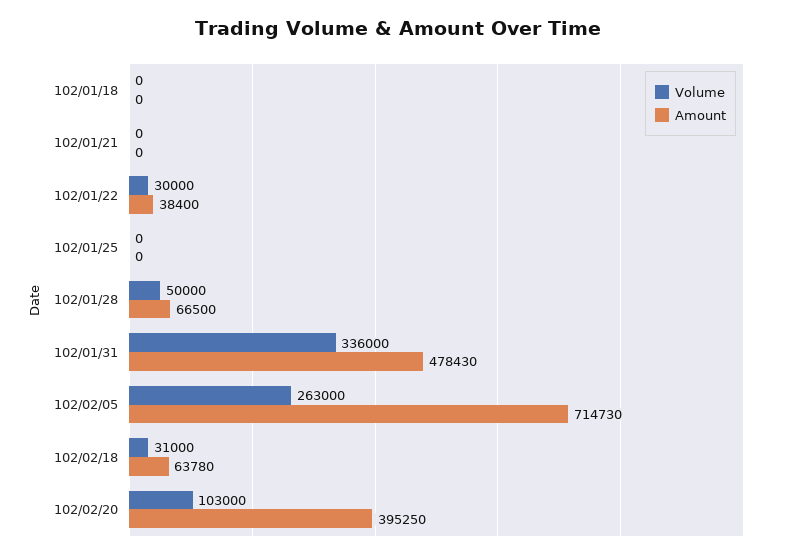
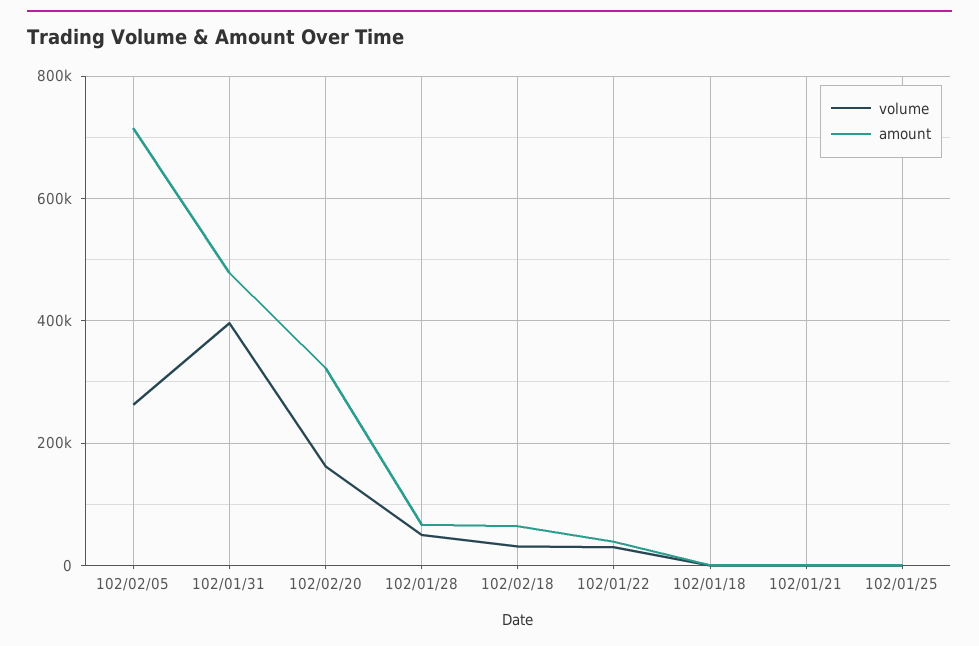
Volume, 102/01/31: 336000 -> 400000
Volume, 102/02/20: 103000 -> 160000
Amount, 102/02/20: 395250 -> 320000

